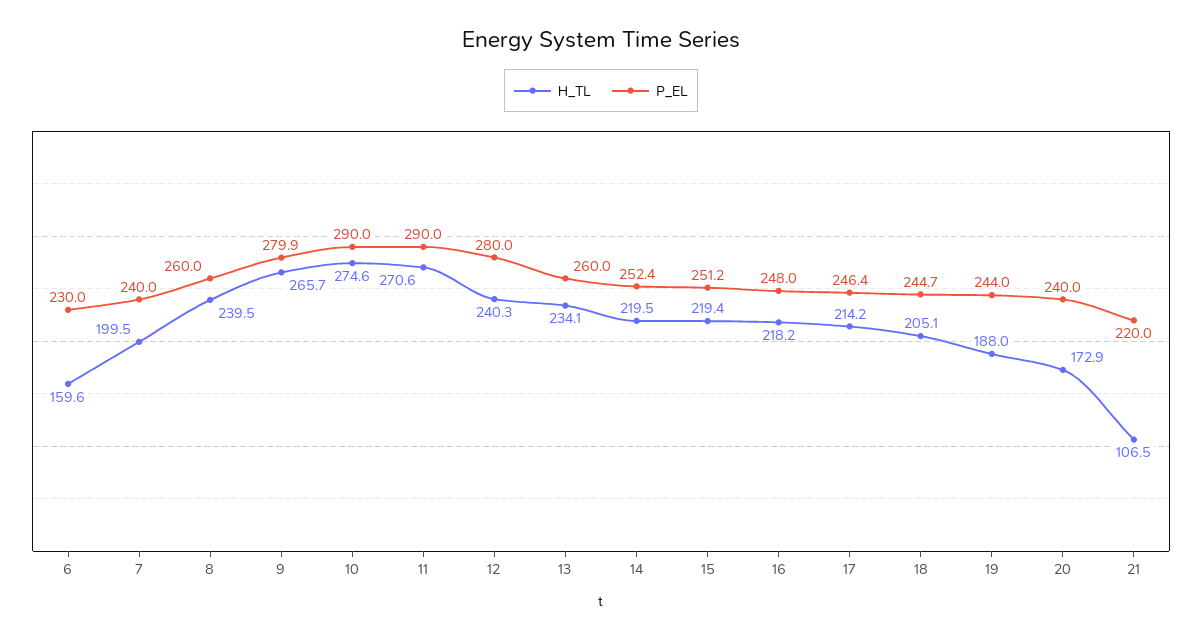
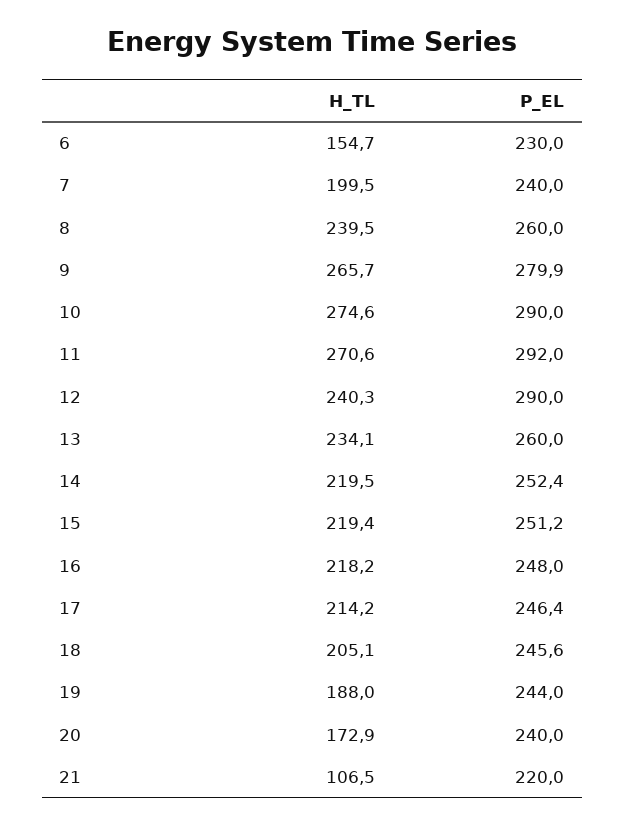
H_TL, 6: 159.6 -> 154.7
P_EL, 11: 290 -> 292
P_EL, 12: 280 -> 290
P_EL, 18: 244.7 -> 245.6

